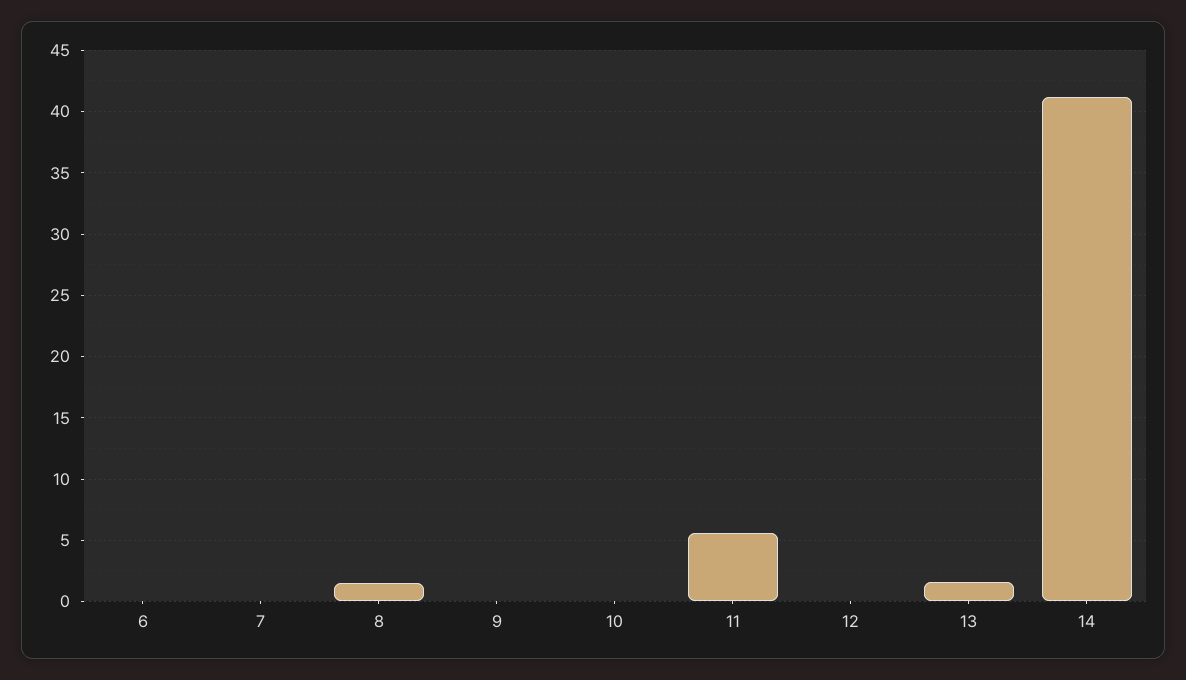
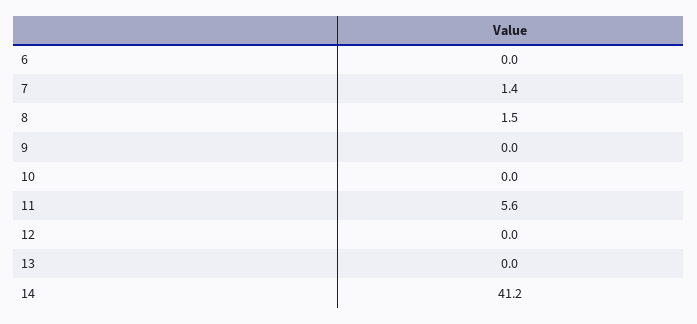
7: 0 -> 1.4
13: 1.5 -> 0

